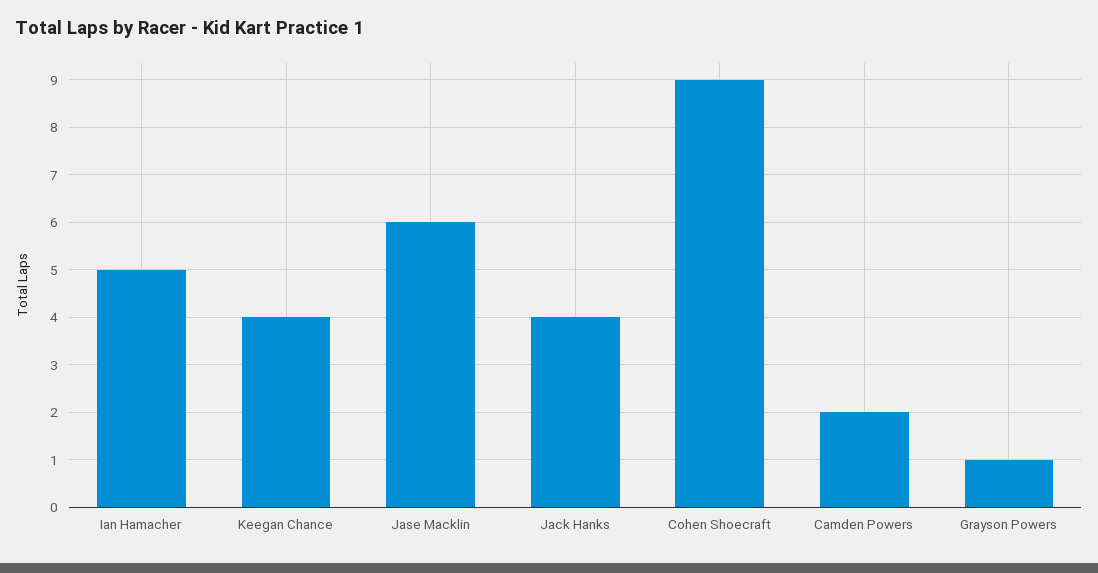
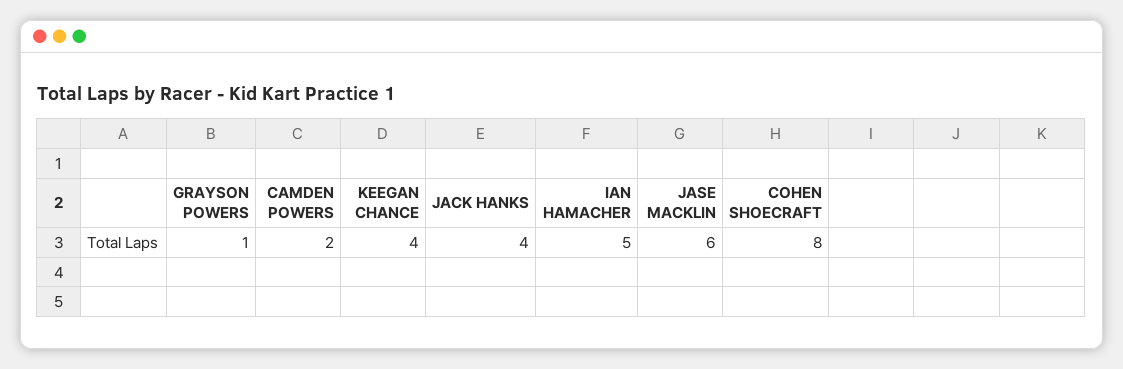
Cohen Shoecraft: 9 -> 8

